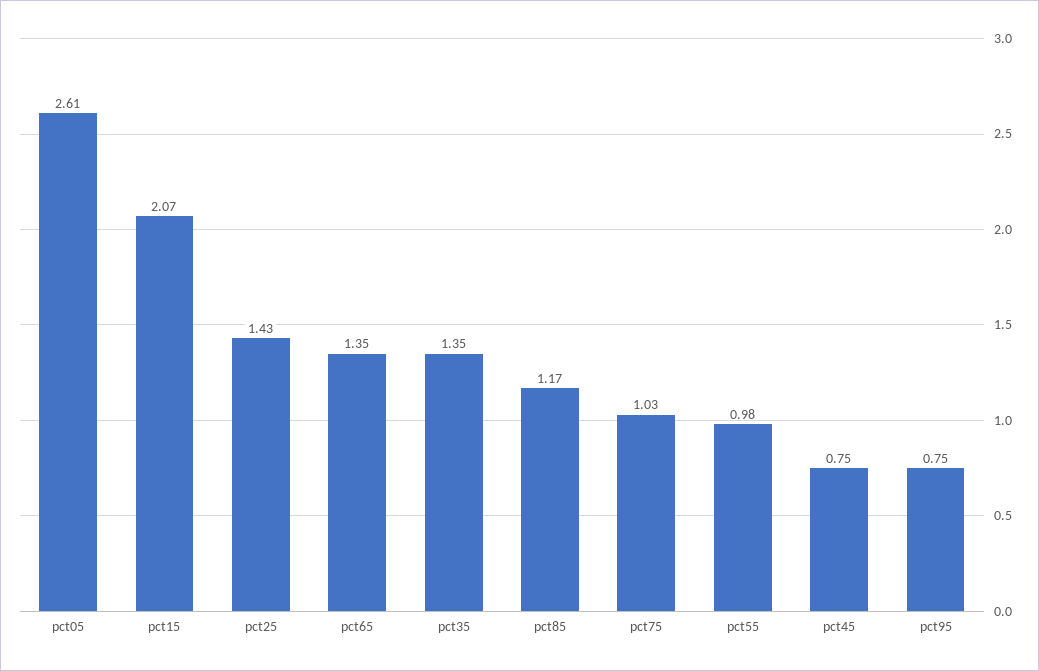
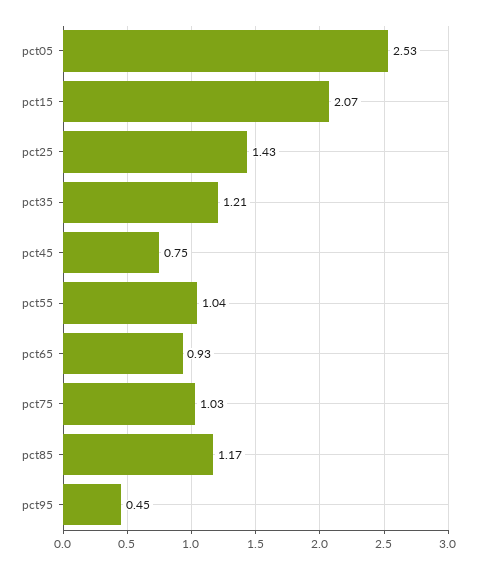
pct05: 2.61 -> 2.53
pct65: 1.35 -> 0.93
pct35: 1.35 -> 1.21
pct55: 0.98 -> 1.04
pct95: 0.75 -> 0.45

